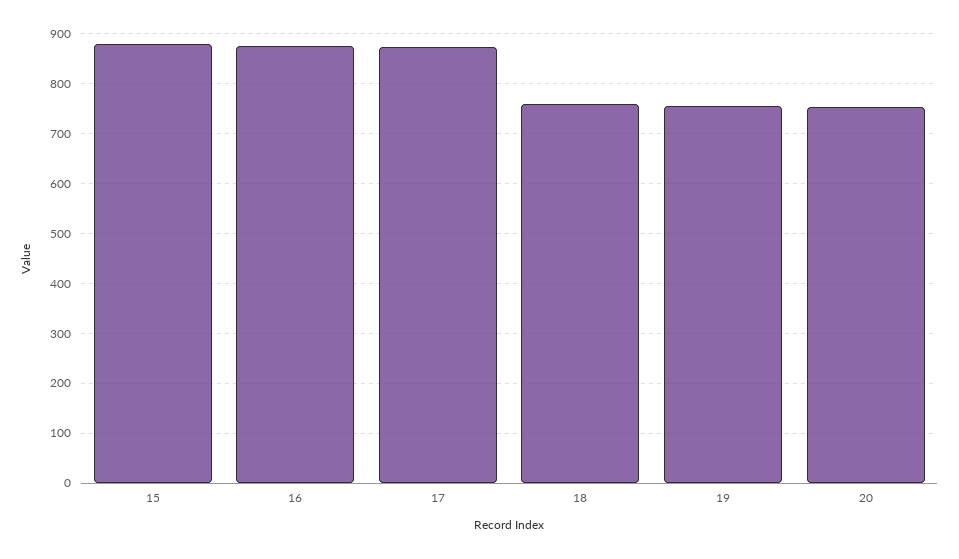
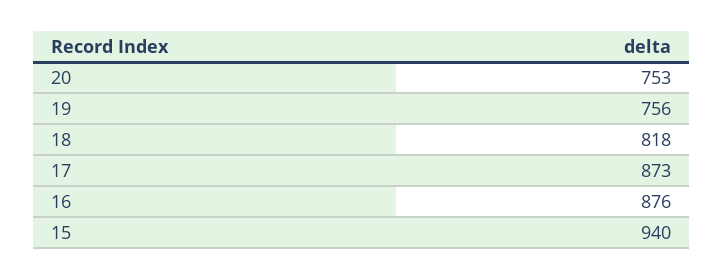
15: 880 -> 940
18: 760 -> 818

